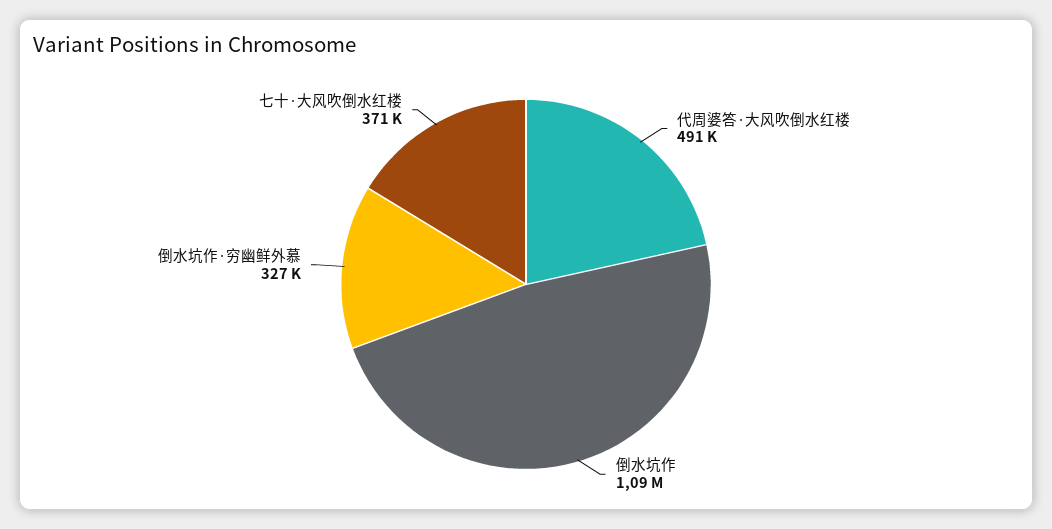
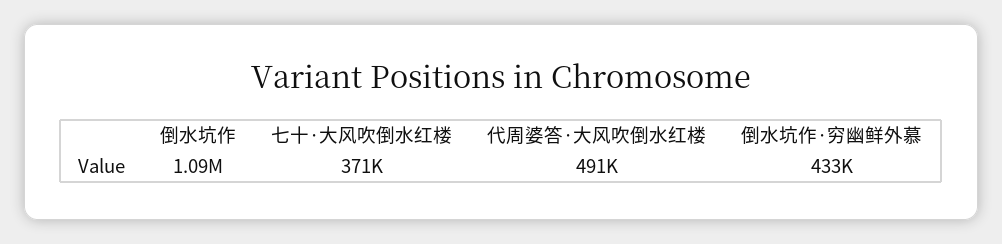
倒水坑作·穷幽鲜外慕: 327000 -> 433000

